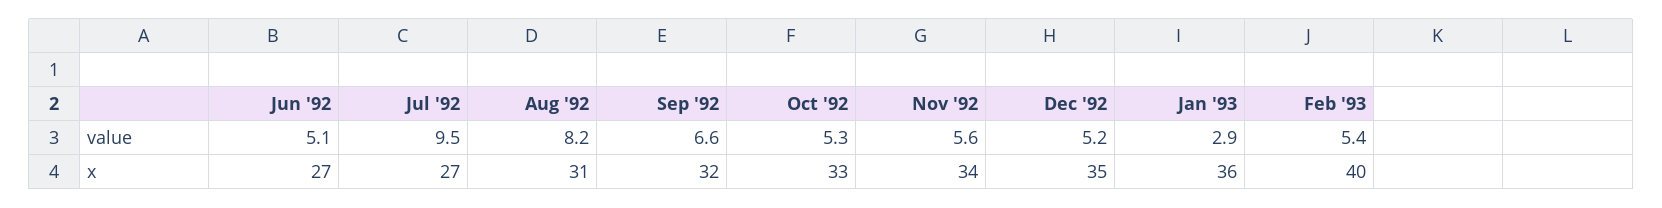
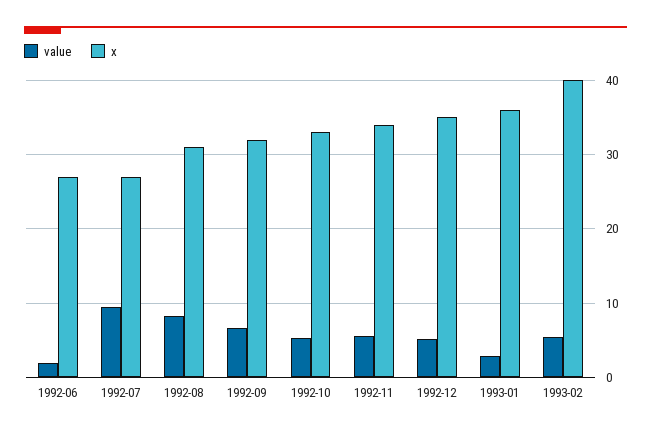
value, Jun '92: 5.1 -> 2

